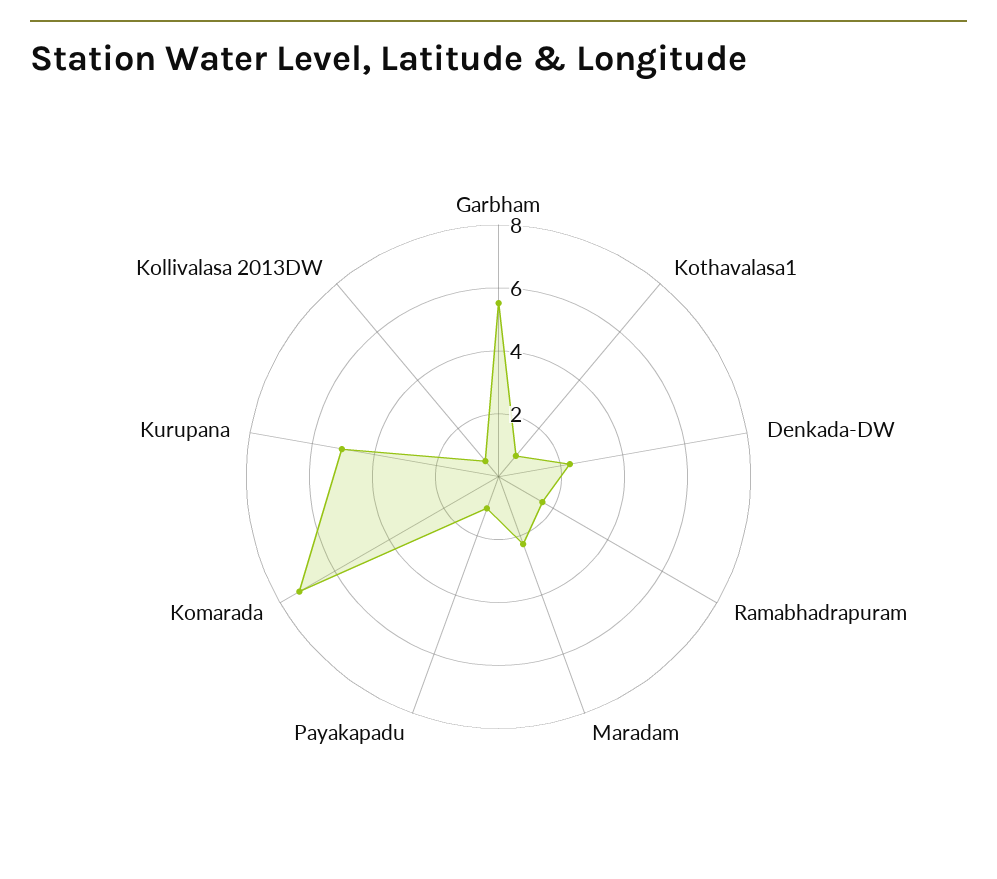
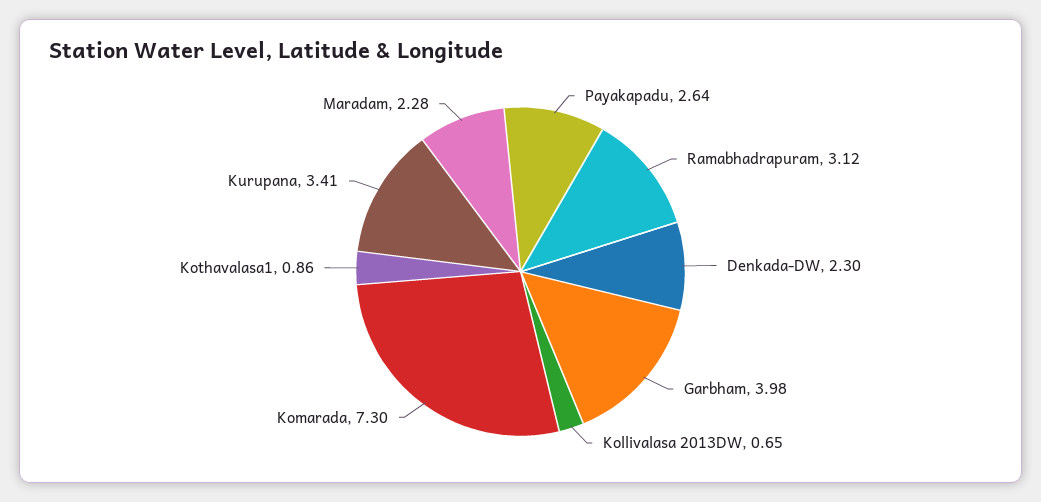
Garbham: 5.5 -> 3.98
Ramabhadrapuram: 1.5 -> 3.12
Payakapadu: 1 -> 2.64
Kurupana: 5 -> 3.41

